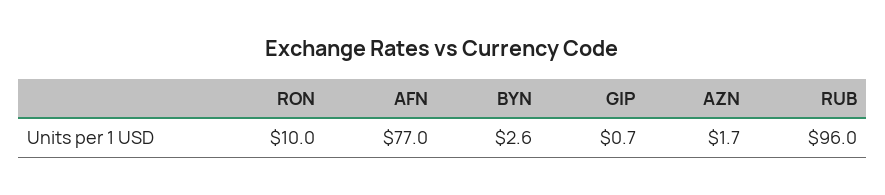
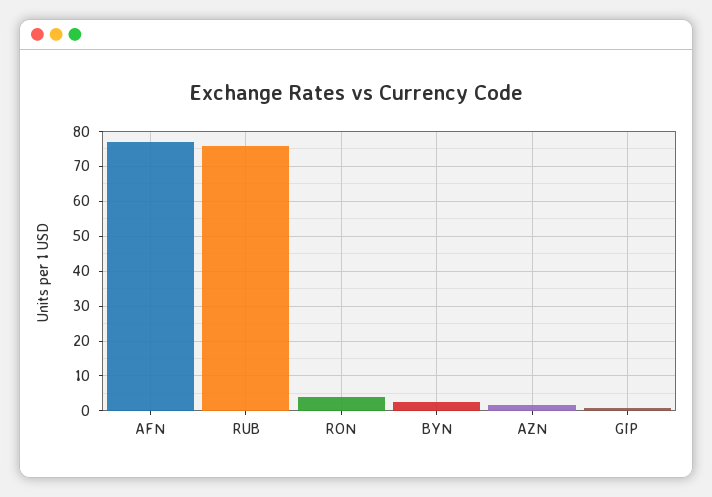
RON: 10 -> 4
RUB: 96 -> 76

